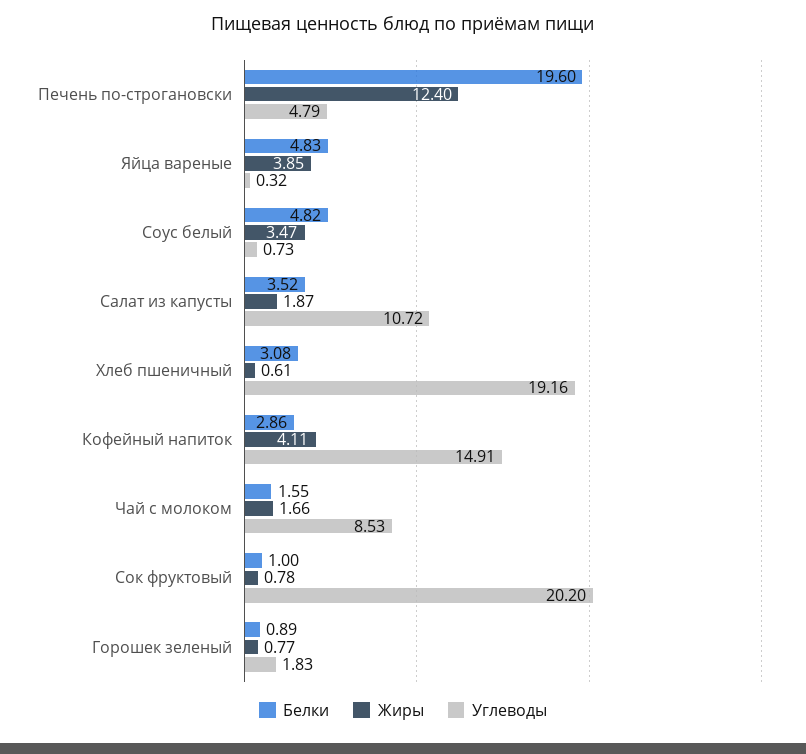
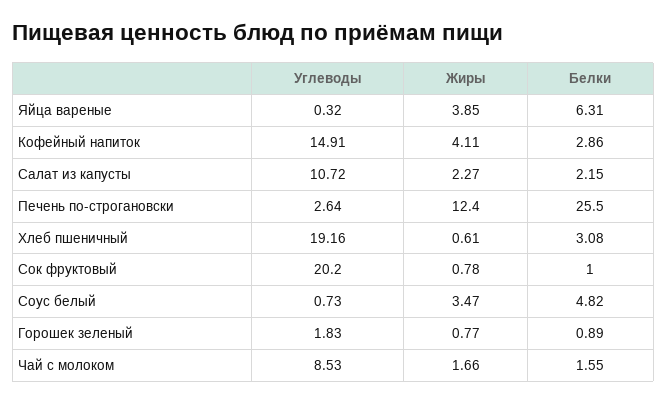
Белки, Печень по-строгановски: 19.6 -> 25.5
Углеводы, Печень по-строгановски: 4.79 -> 2.64
Белки, Яйца вареные: 4.83 -> 6.31
Белки, Салат из капусты: 3.52 -> 2.15
Жиры, Салат из капусты: 1.87 -> 2.27

